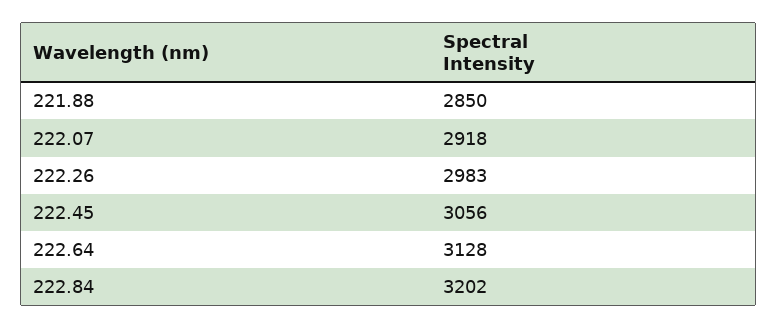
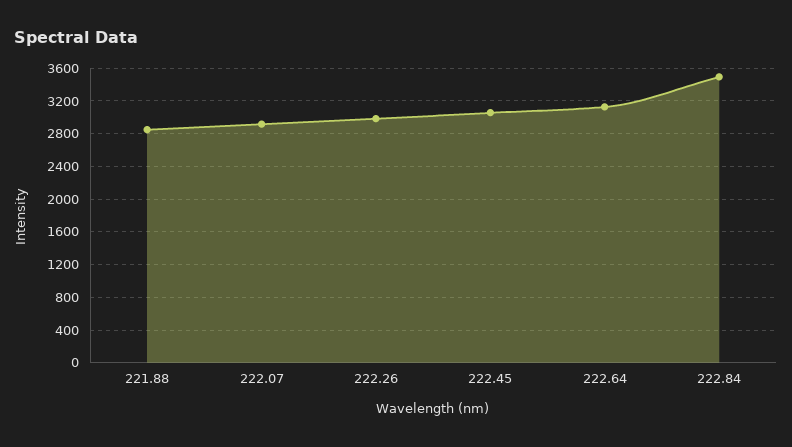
222.84: 3202 -> 3500

